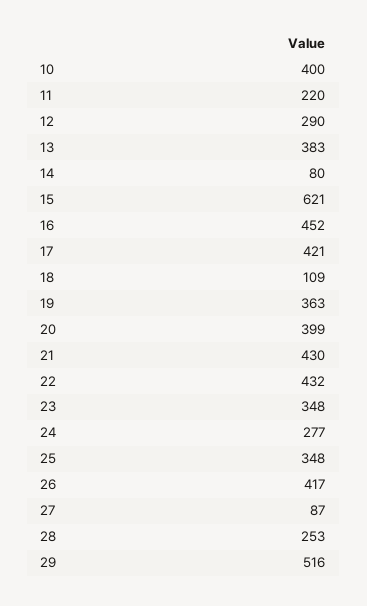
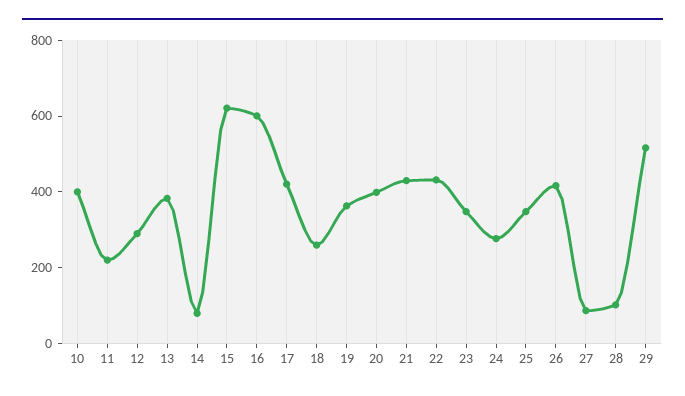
16: 452 -> 600
18: 109 -> 250
28: 253 -> 100

